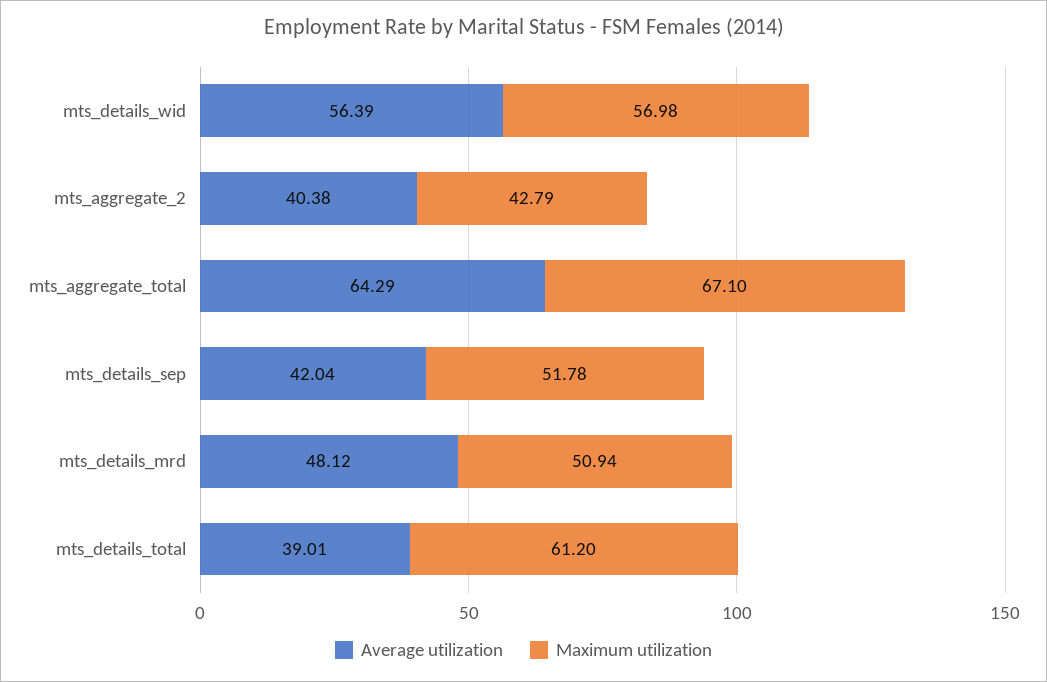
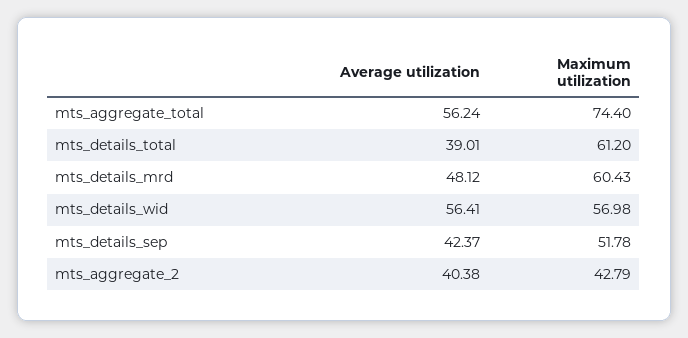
Average utilization, mts_details_wid: 56.39 -> 56.41
Average utilization, mts_aggregate_total: 64.29 -> 56.24
Maximum utilization, mts_aggregate_total: 67.1 -> 74.4
Average utilization, mts_details_sep: 42.04 -> 42.37
Maximum utilization, mts_details_mrd: 50.94 -> 60.43

